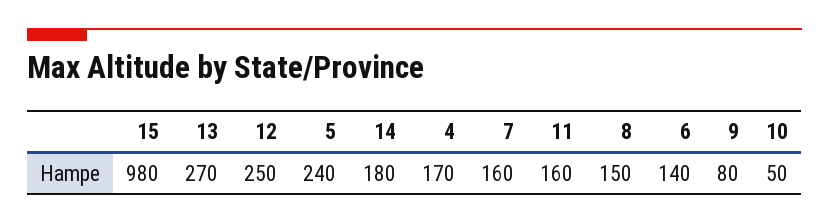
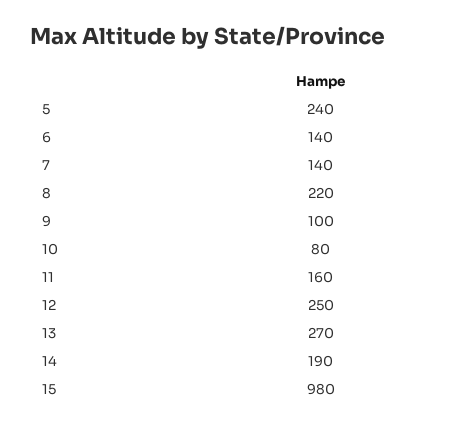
14: 180 -> 190
4: 170 -> none
7: 160 -> 140
8: 150 -> 220
9: 80 -> 100
10: 50 -> 80

